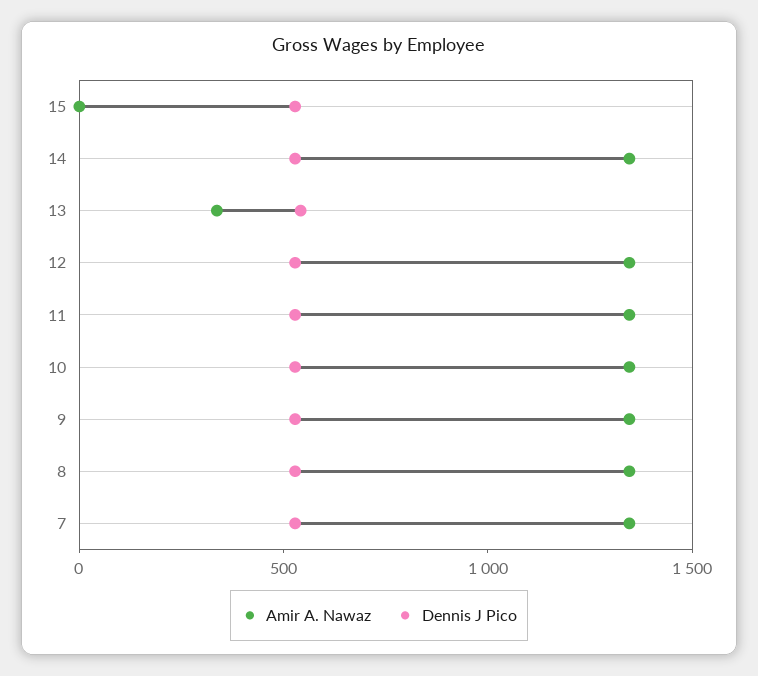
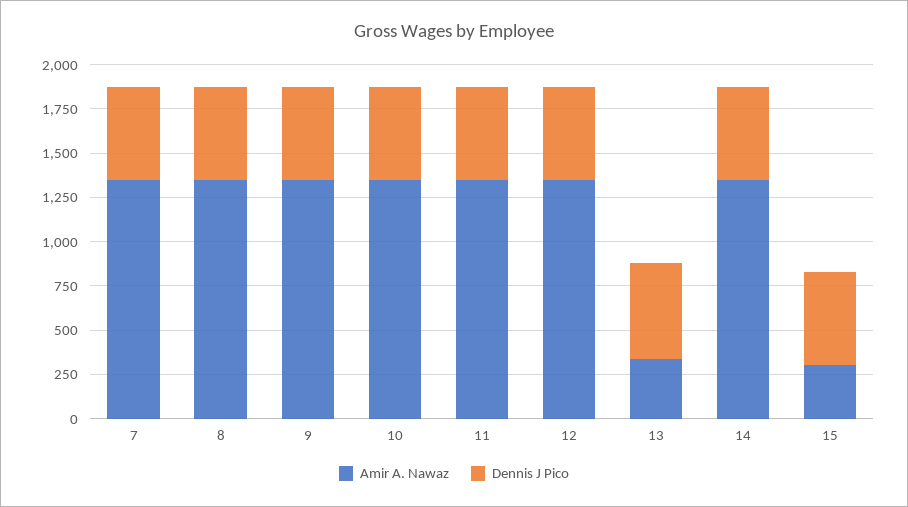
Amir A. Nawaz, 15: 0 -> 300

